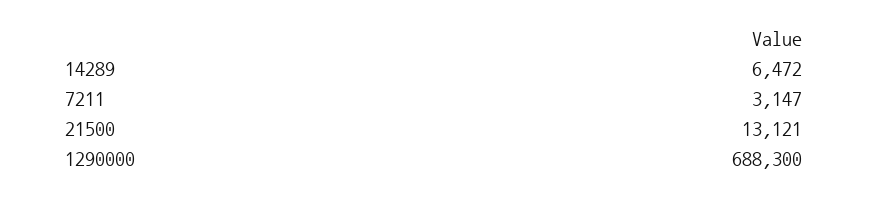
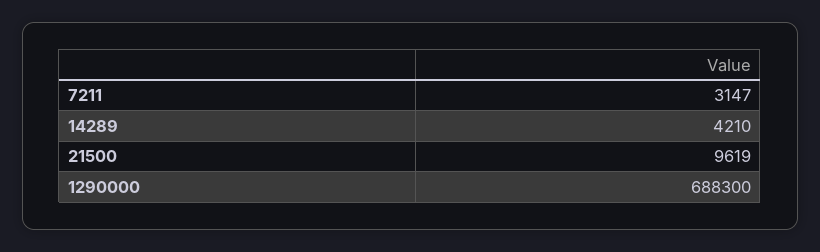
14289: 6472 -> 4210
21500: 13121 -> 9619

